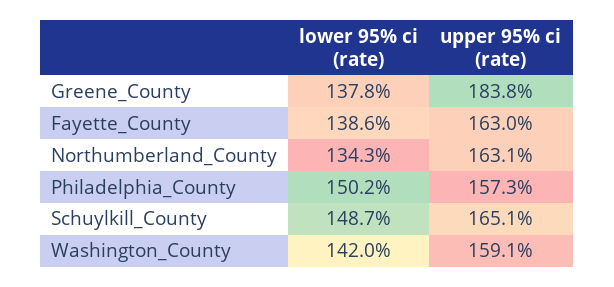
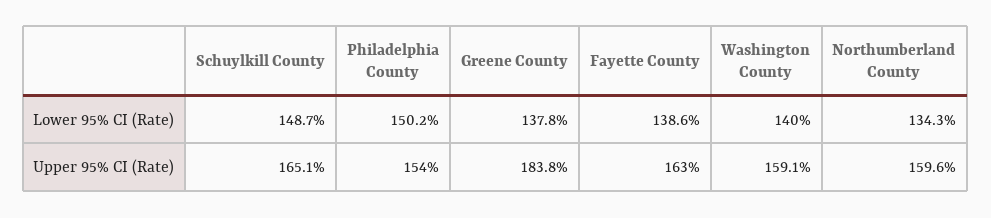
upper 95% ci (rate), Northumberland_County: 163.1 -> 159.6
upper 95% ci (rate), Philadelphia_County: 157.3 -> 154
lower 95% ci (rate), Washington_County: 142 -> 140

